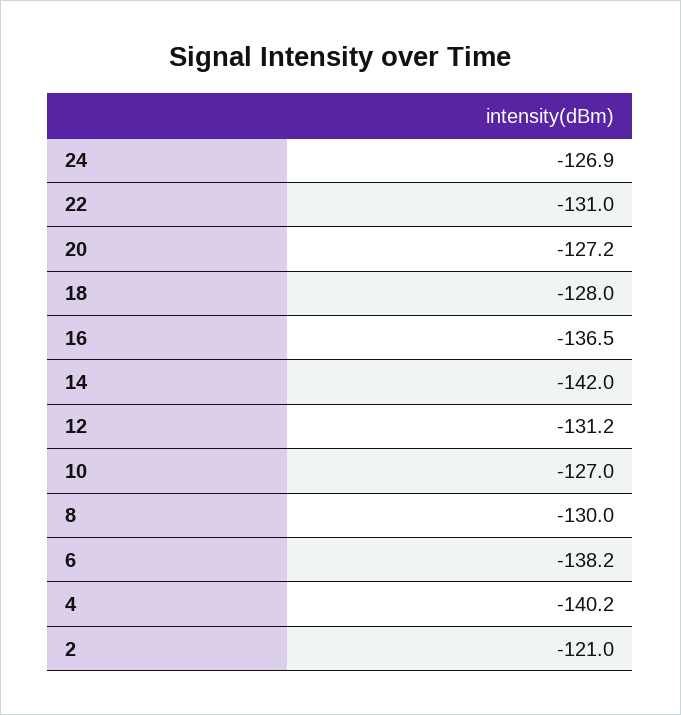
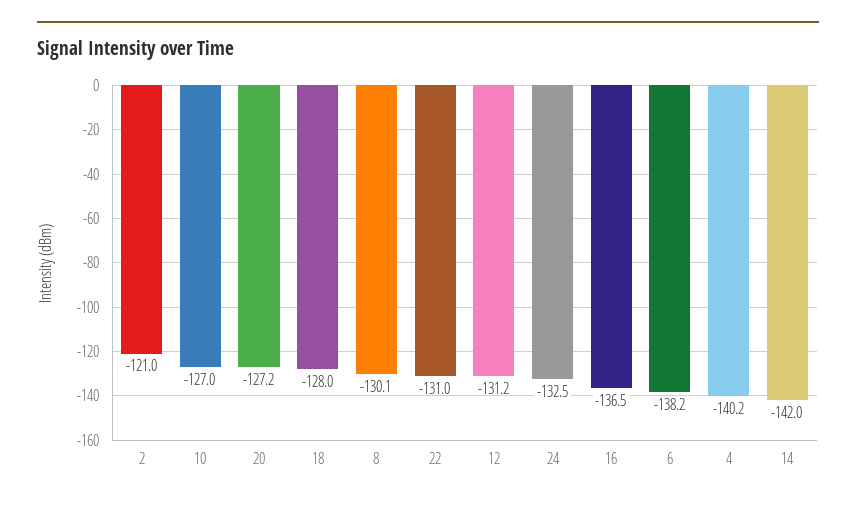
24: -126.9 -> -132.5
8: -130 -> -130.1

